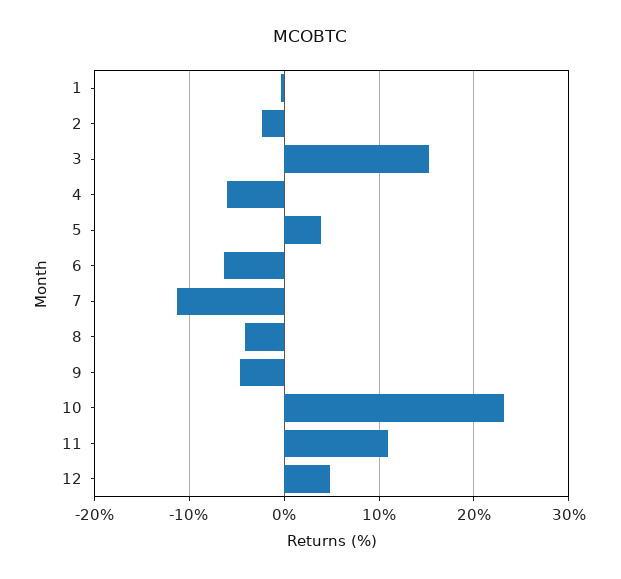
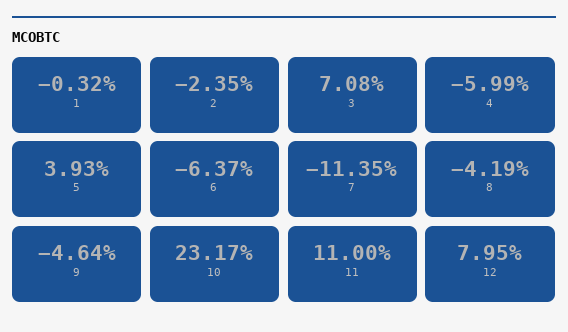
3: 15 -> 7.08
12: 5 -> 7.95

